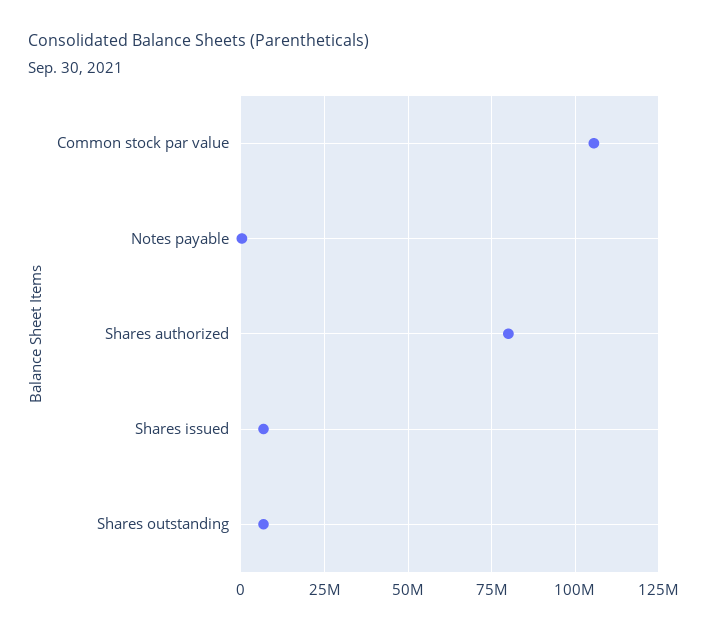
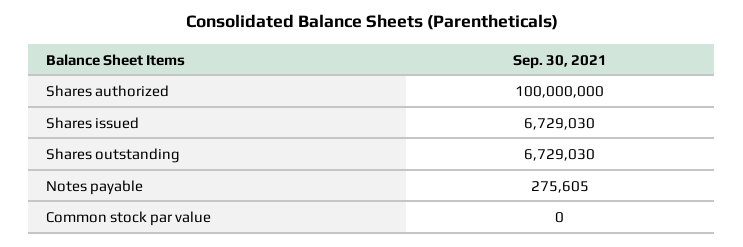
Common stock par value: 105000000 -> 0
Shares authorized: 80000000 -> 100000000

